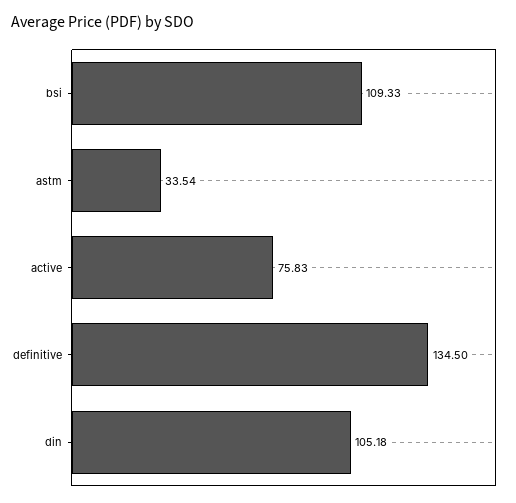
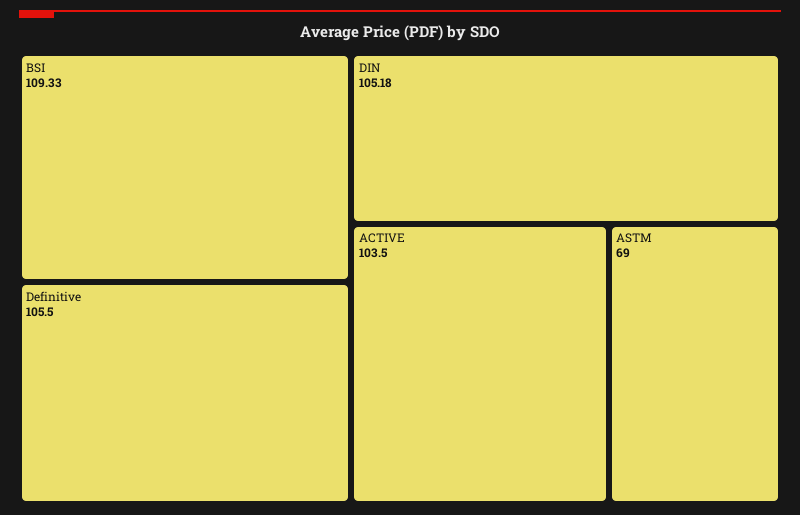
astm: 33.54 -> 69
active: 75.83 -> 103.5
definitive: 134.5 -> 105.5

